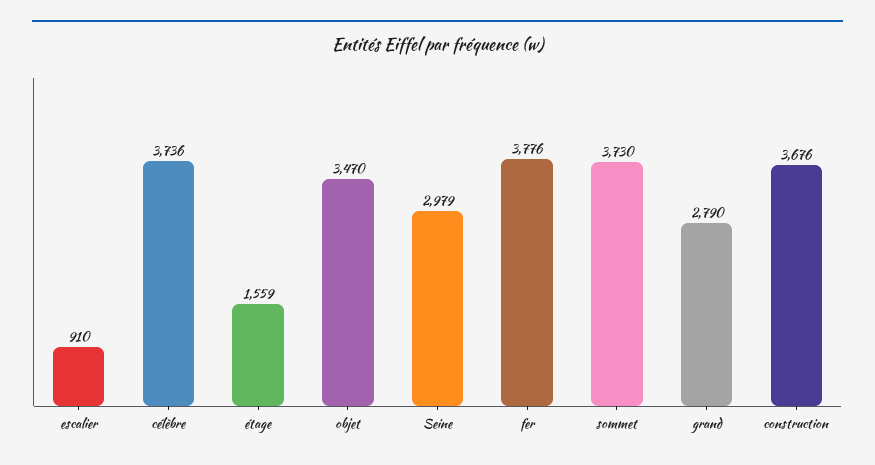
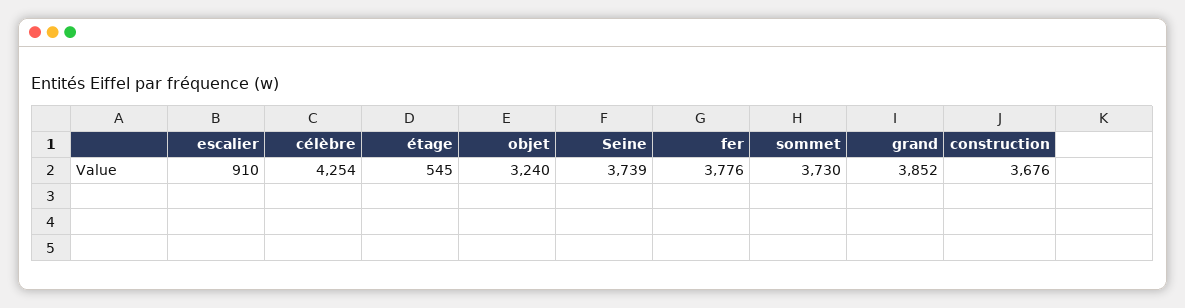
célèbre: 3736 -> 4254
étage: 1559 -> 545
objet: 3470 -> 3240
Seine: 2979 -> 3739
grand: 2790 -> 3852

